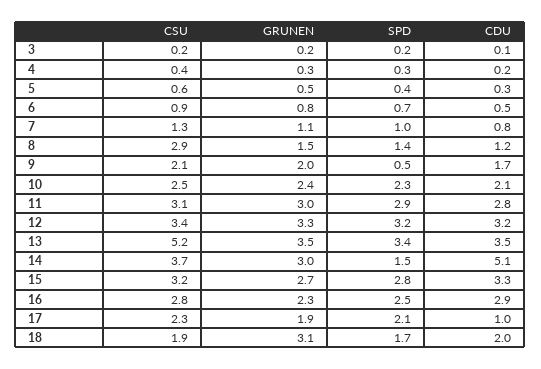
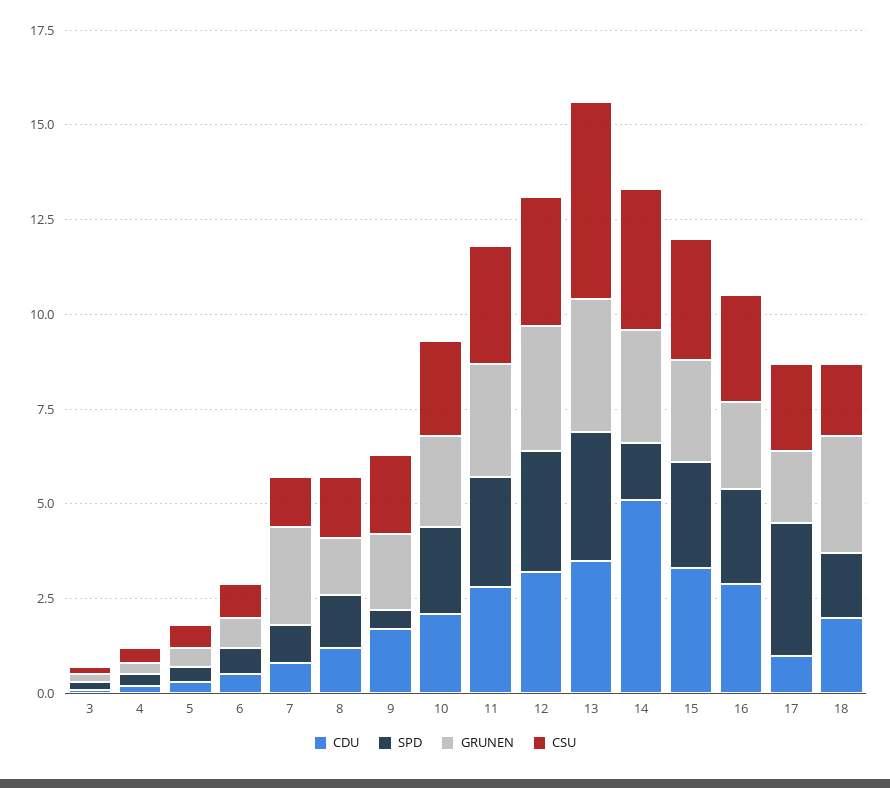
GRUNEN, 7: 1.1 -> 2.5
CSU, 8: 2.9 -> 1.5
SPD, 17: 2.1 -> 3.5

